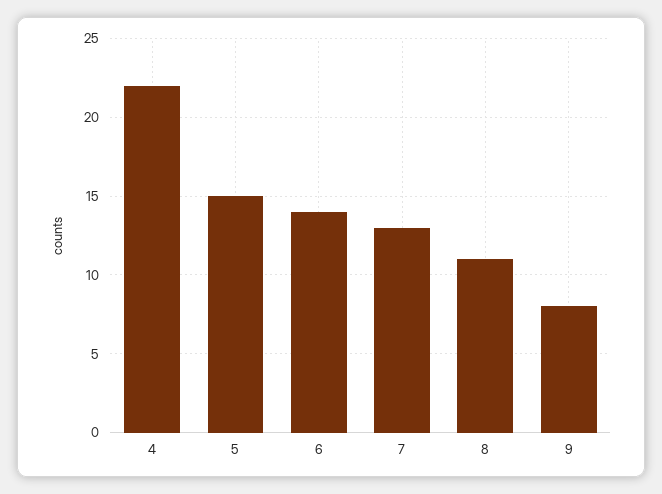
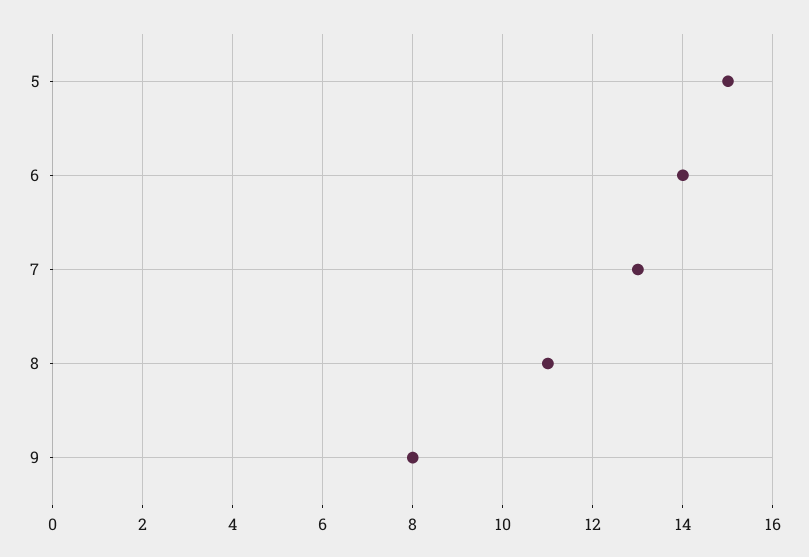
4: 22 -> none

